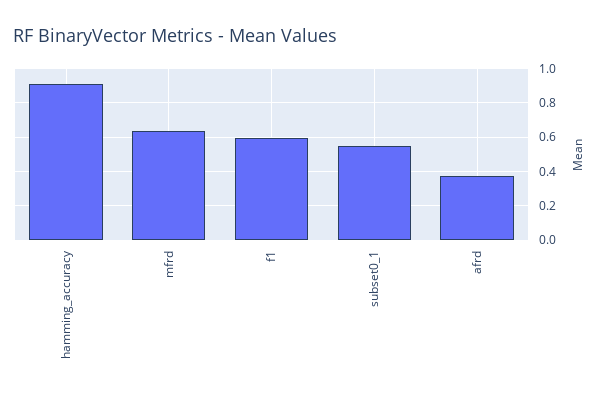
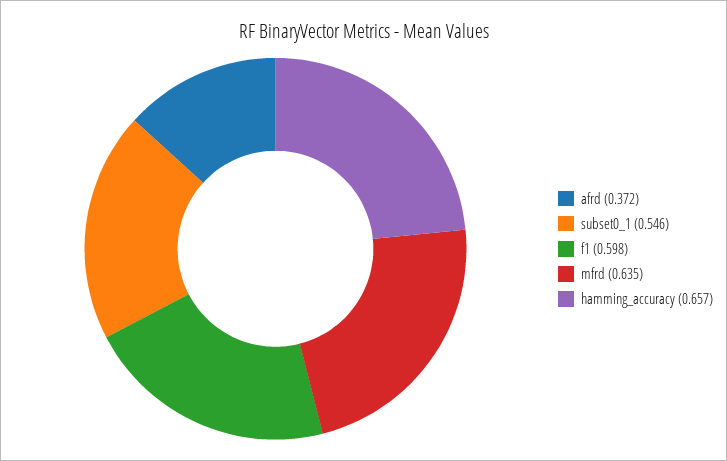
hamming_accuracy: 0.9 -> 0.657

